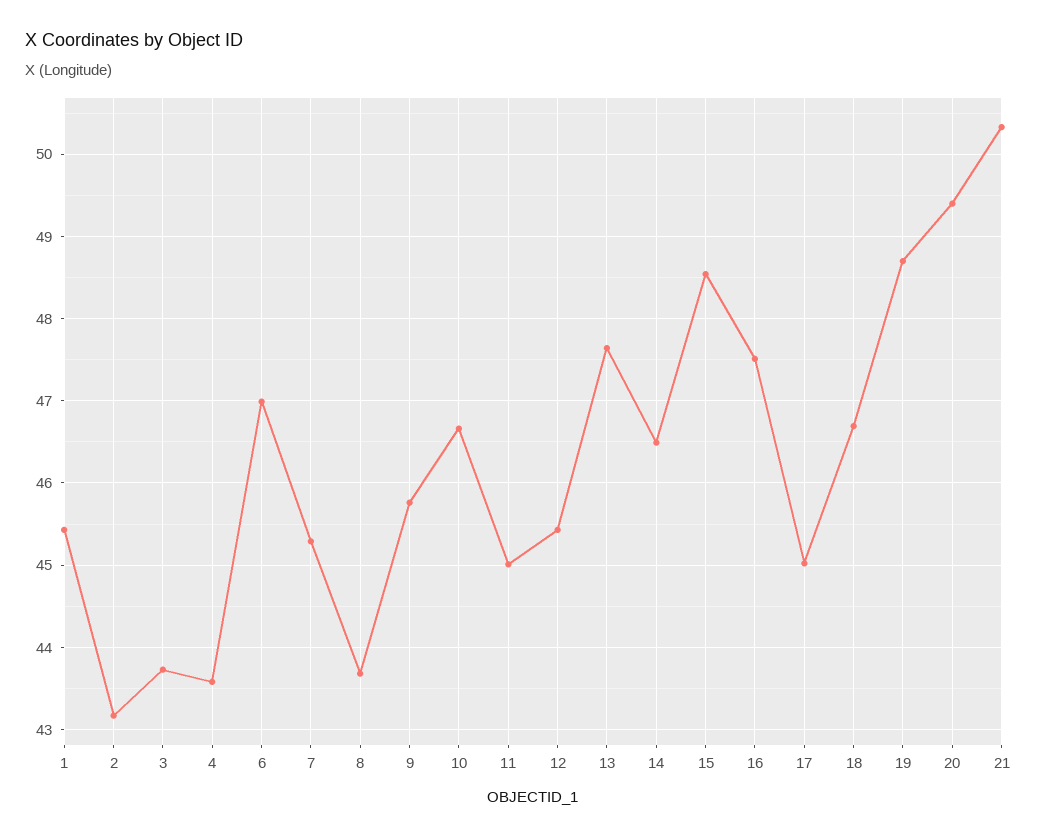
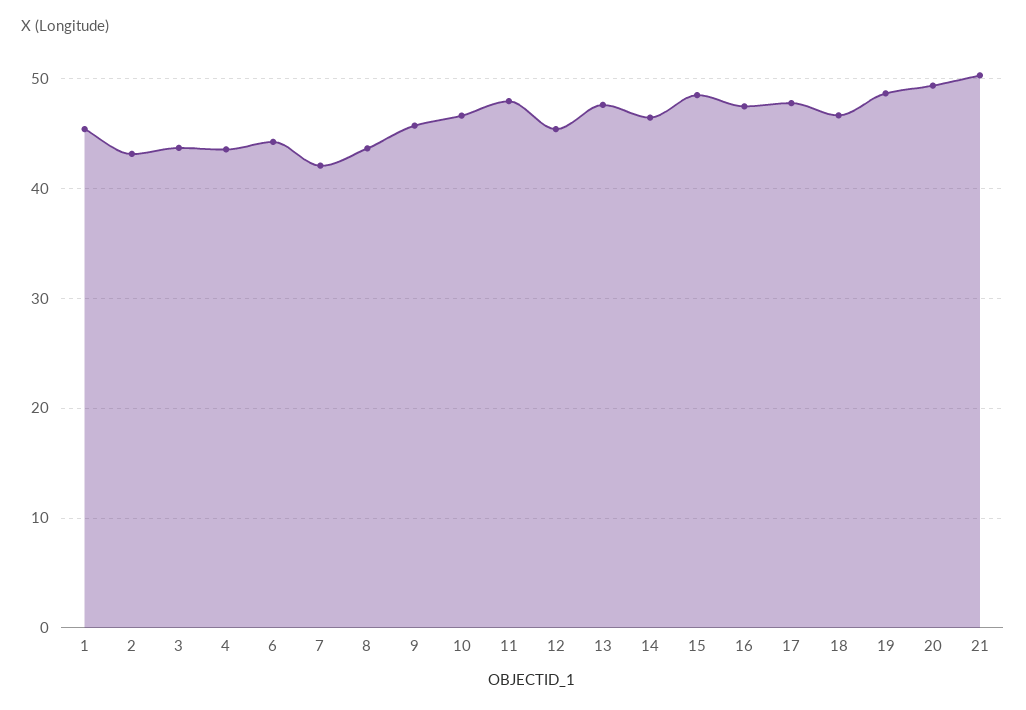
6: 47 -> 44
7: 45.3 -> 42
11: 45 -> 48
17: 45 -> 48

